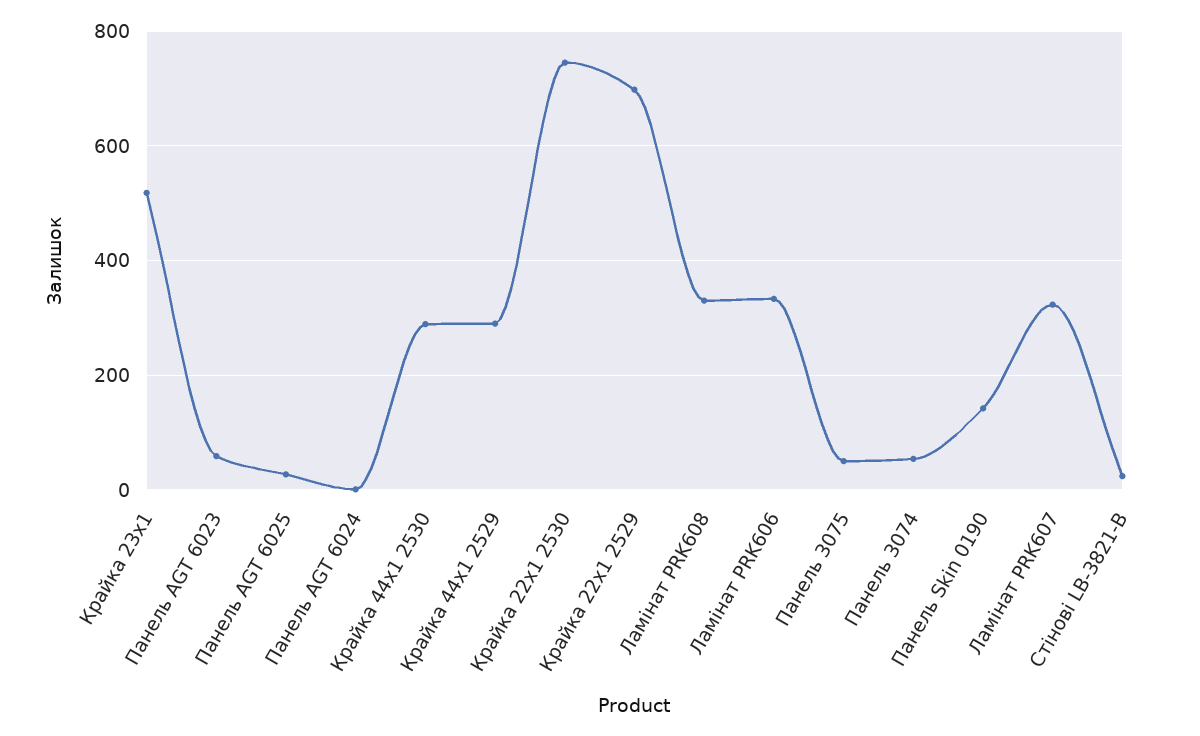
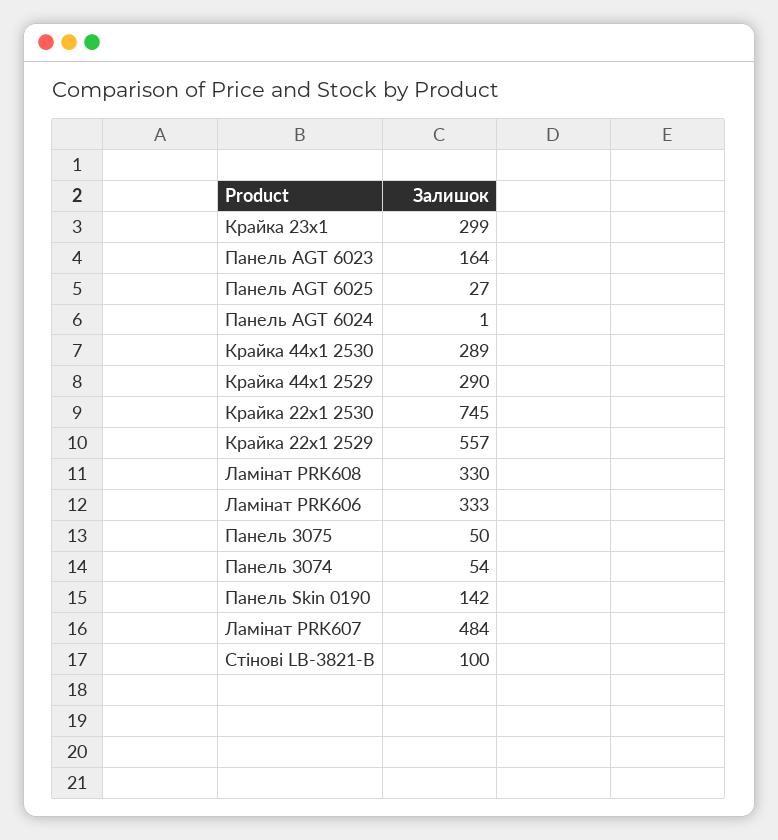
Крайка 23x1: 520 -> 299
Панель AGT 6023: 60 -> 164
Крайка 22x1 2529: 700 -> 557
Ламінат PRK607: 320 -> 484
Стінові LB-3821-В: 20 -> 100

